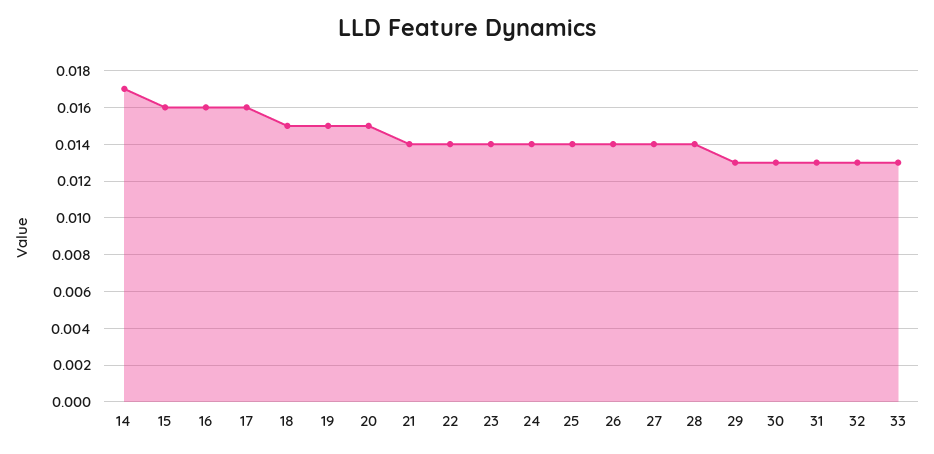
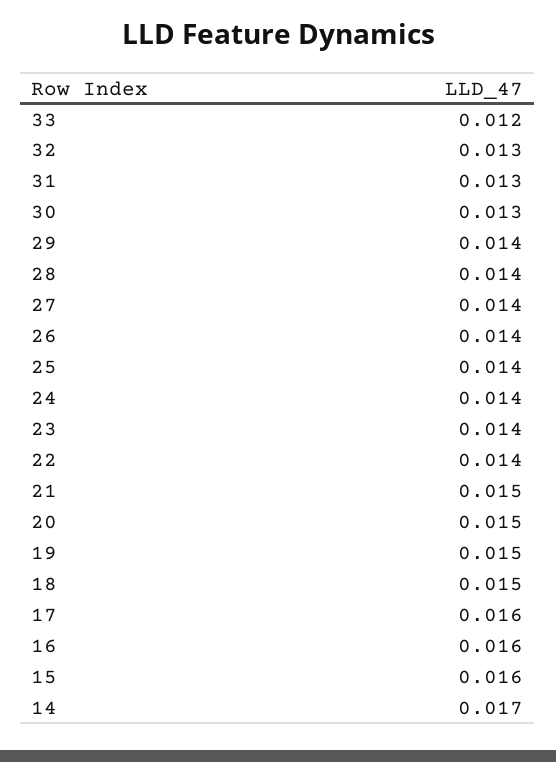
21: 0.014 -> 0.015
29: 0.013 -> 0.014
33: 0.013 -> 0.012

